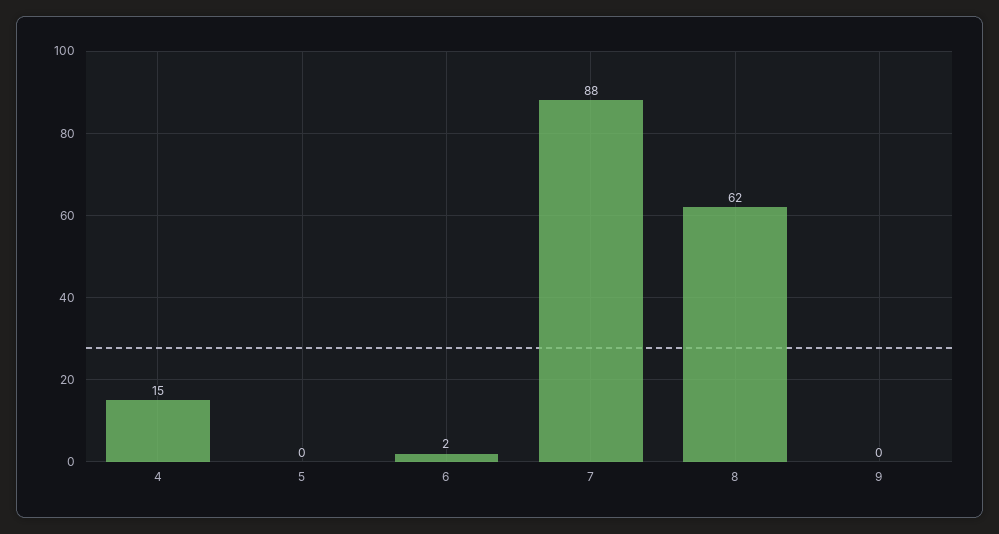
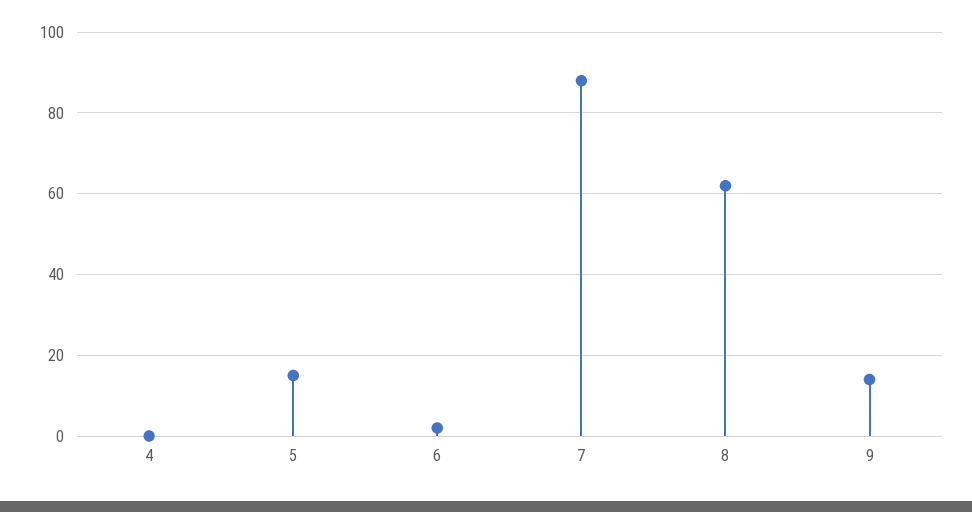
4: 15 -> 0
5: 0 -> 15
9: 0 -> 15

